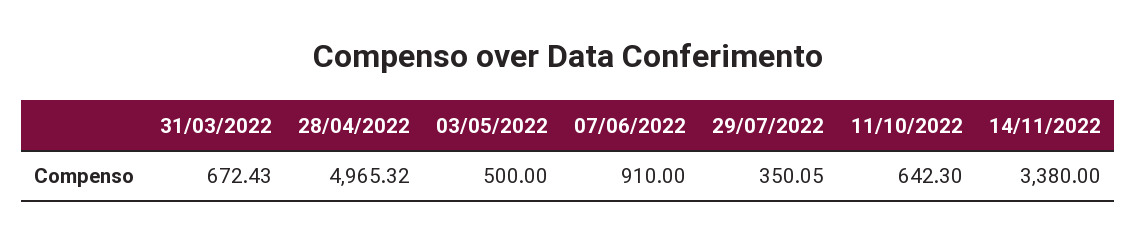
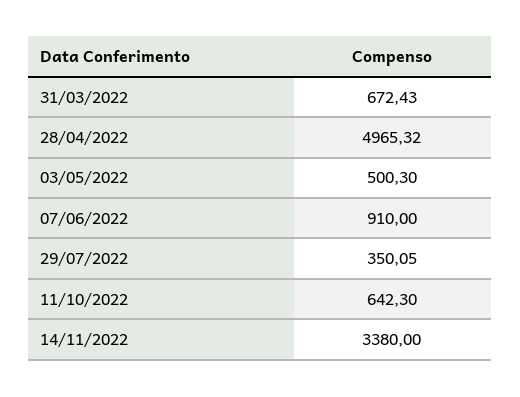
03/05/2022: 500 -> 500.3

